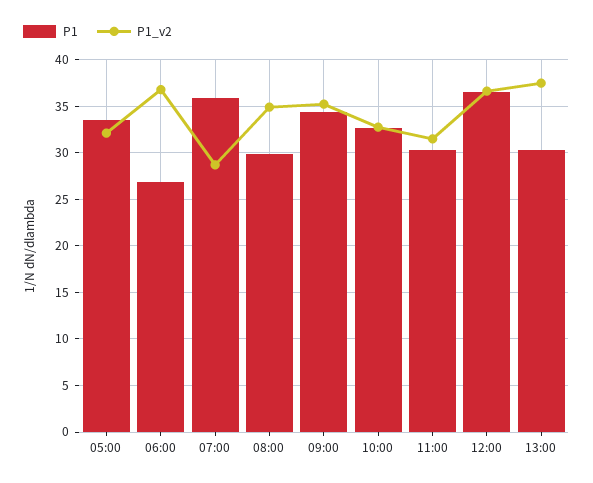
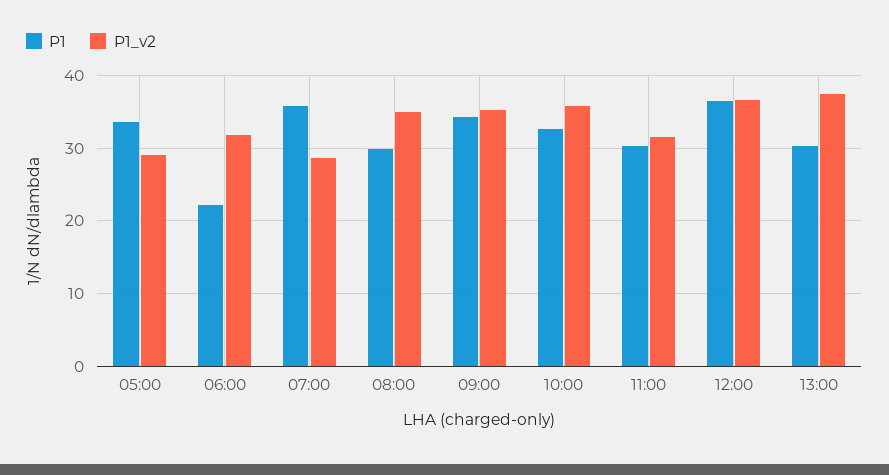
P1_v2, 05:00: 32 -> 29
P1, 06:00: 27 -> 22
P1_v2, 06:00: 37 -> 32
P1_v2, 10:00: 33 -> 36

